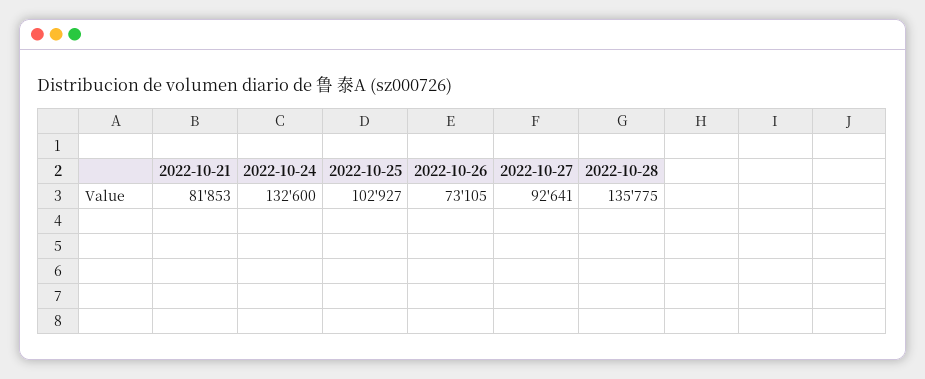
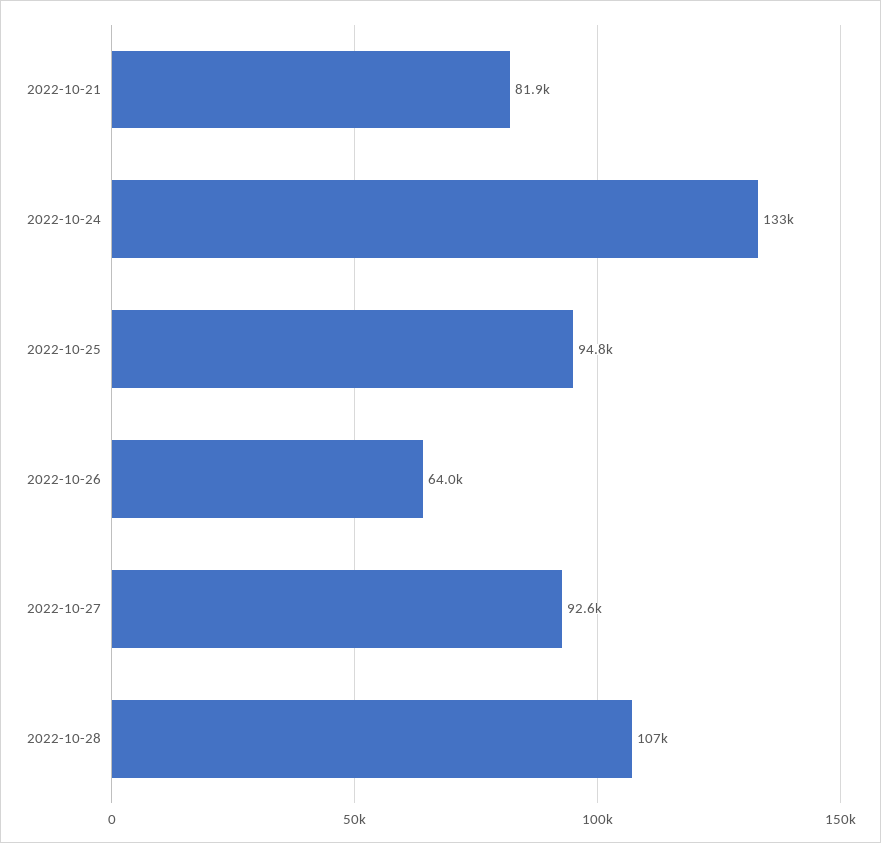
2022-10-25: 102927 -> 94800
2022-10-26: 73105 -> 64000
2022-10-28: 135775 -> 107000

